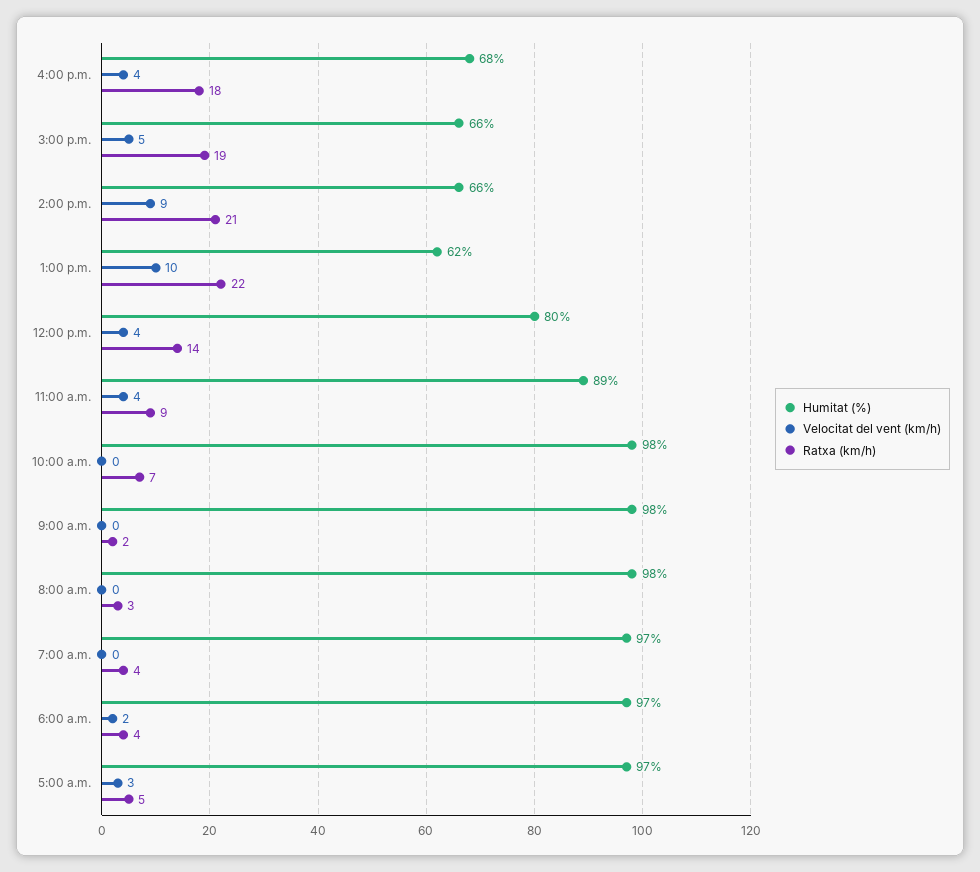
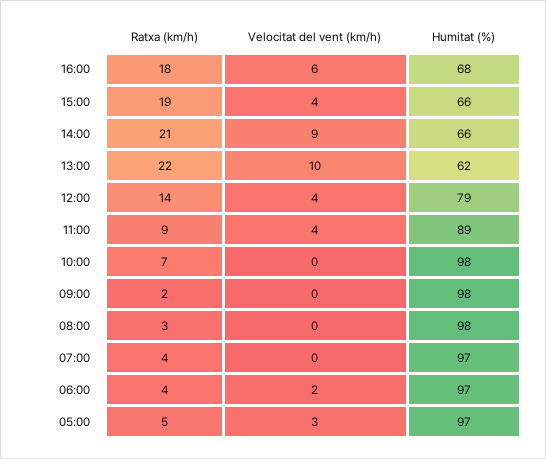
Velocitat del vent (km/h), 4:00 p.m.: 4 -> 6
Velocitat del vent (km/h), 3:00 p.m.: 5 -> 4
Humitat (%), 12:00 p.m.: 80 -> 79

